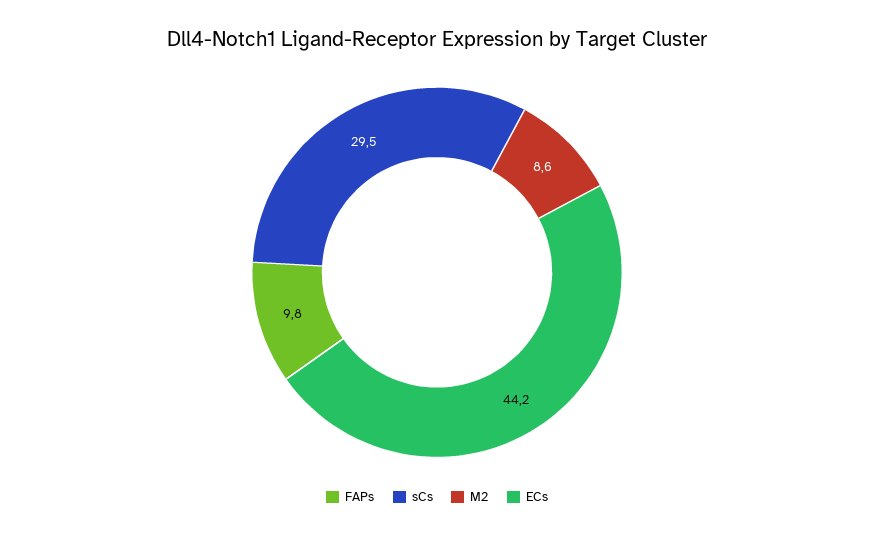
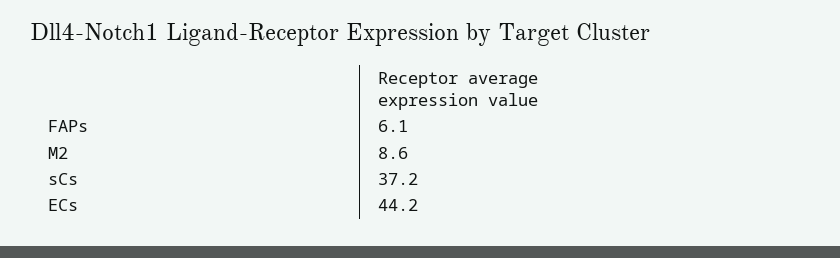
FAPs: 9.8 -> 6.1
sCs: 29.5 -> 37.2

